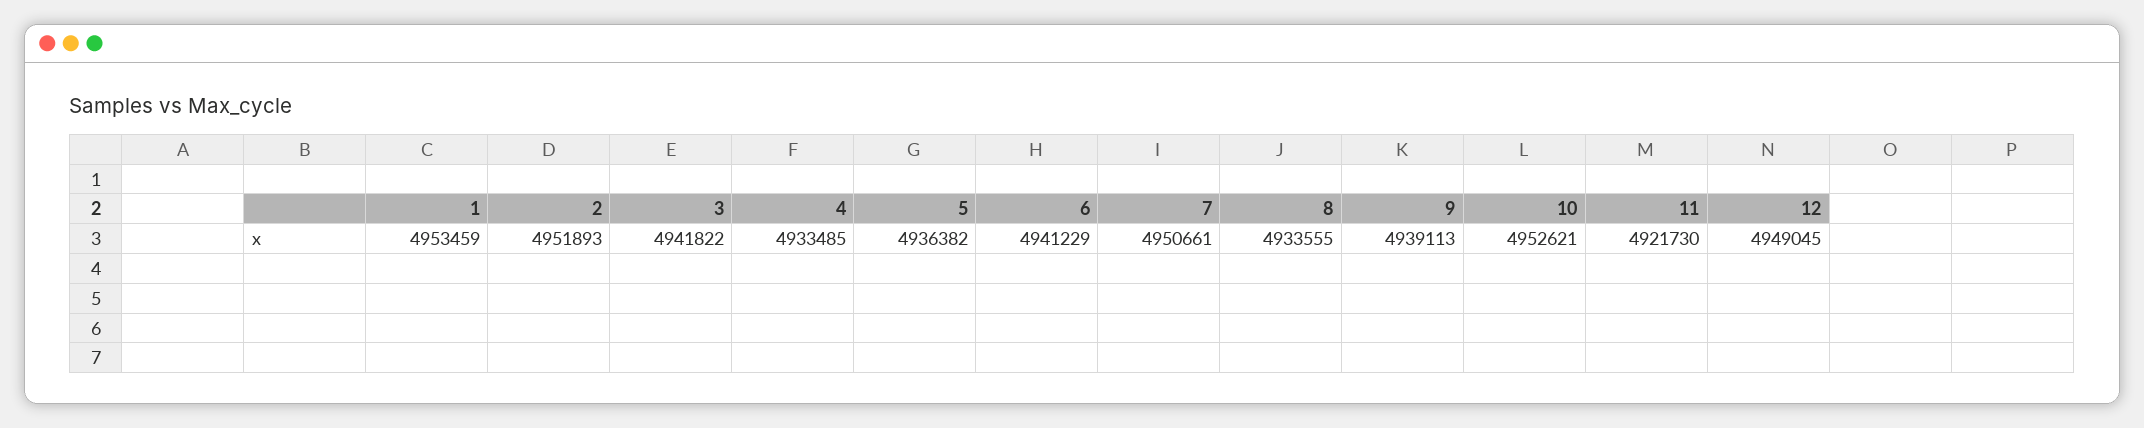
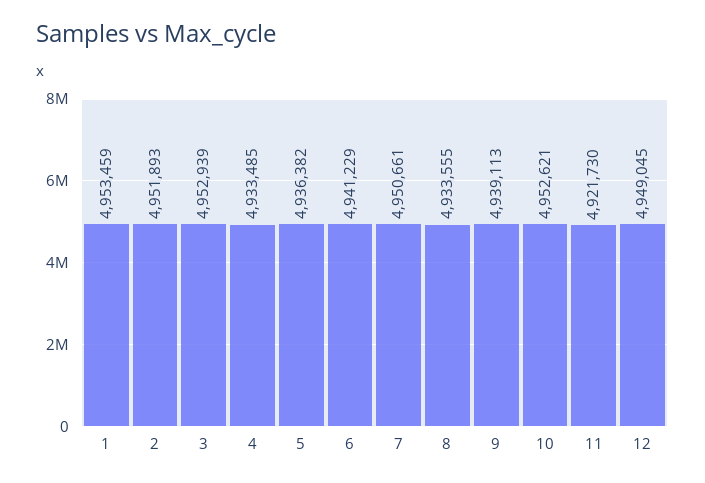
3: 4941822 -> 4952939

